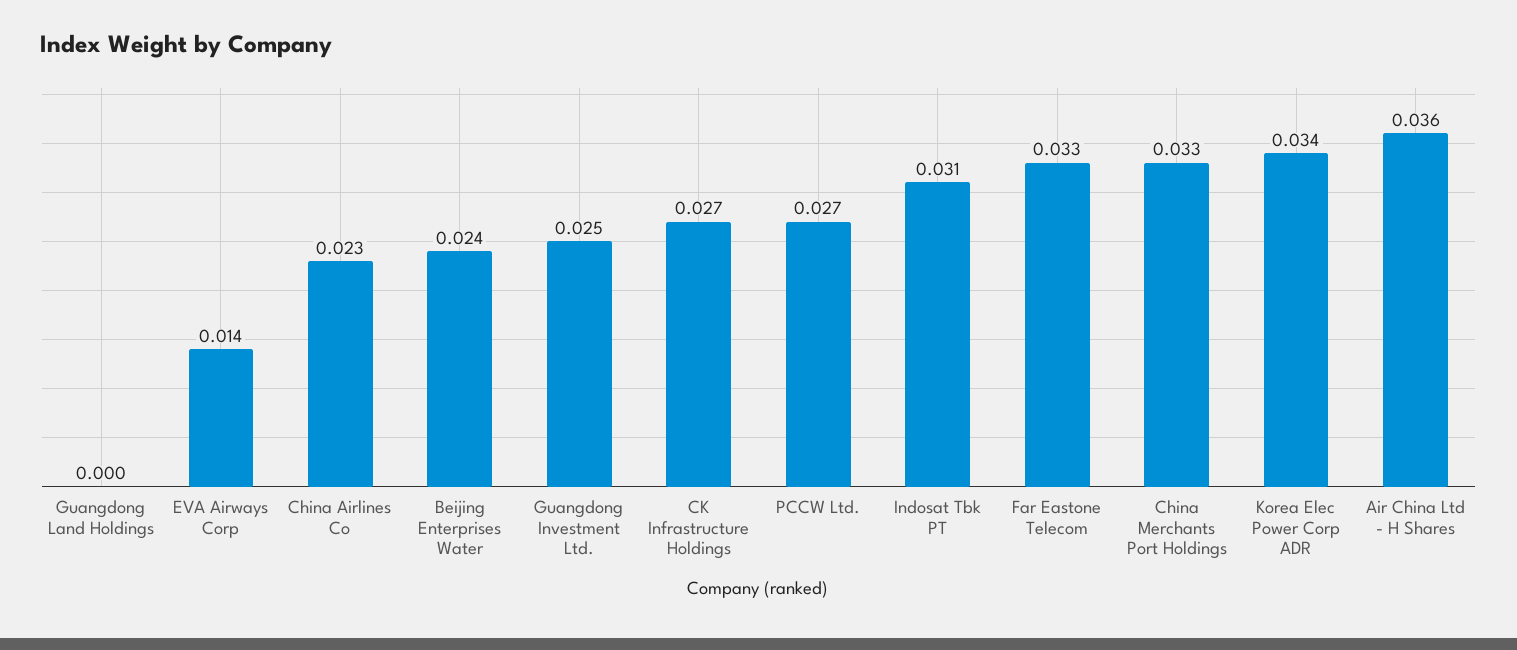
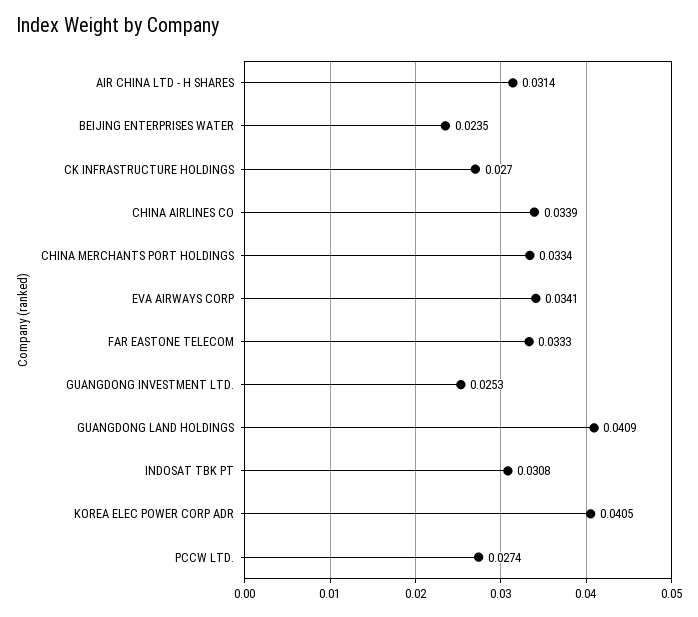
Guangdong Land Holdings: 0 -> 0.0409
EVA Airways Corp: 0.014 -> 0.0341
China Airlines Co: 0.023 -> 0.0339
Korea Elec Power Corp ADR: 0.034 -> 0.0405
Air China Ltd - H Shares: 0.036 -> 0.0314

